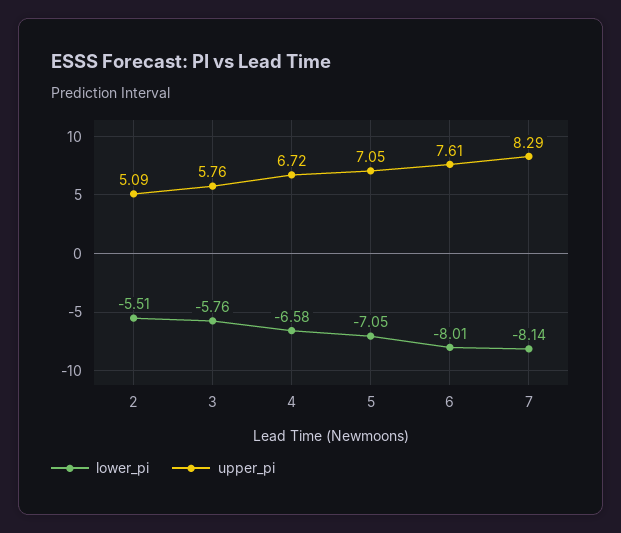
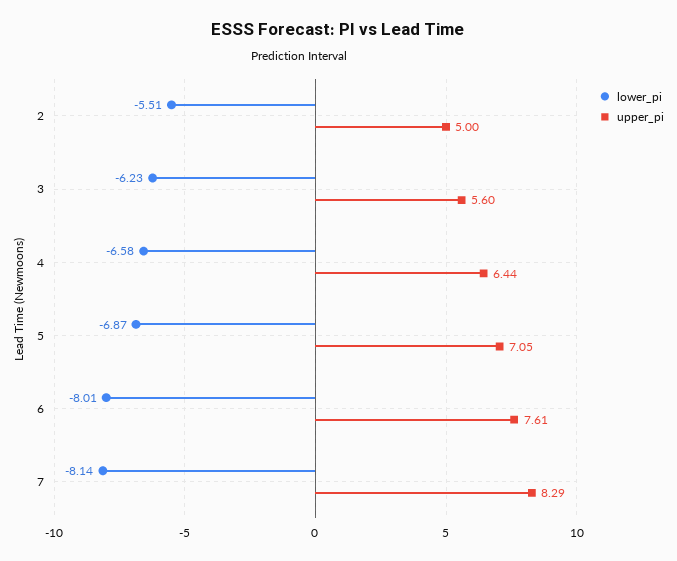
upper_pi, 2: 5.09 -> 5
lower_pi, 3: -5.76 -> -6.23
upper_pi, 3: 5.76 -> 5.6
upper_pi, 4: 6.72 -> 6.44
lower_pi, 5: -7.05 -> -6.87

